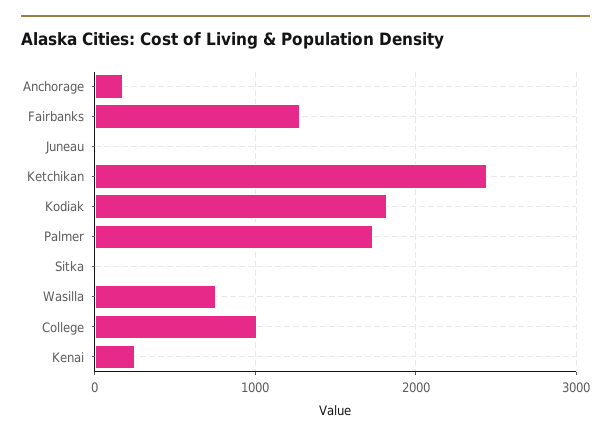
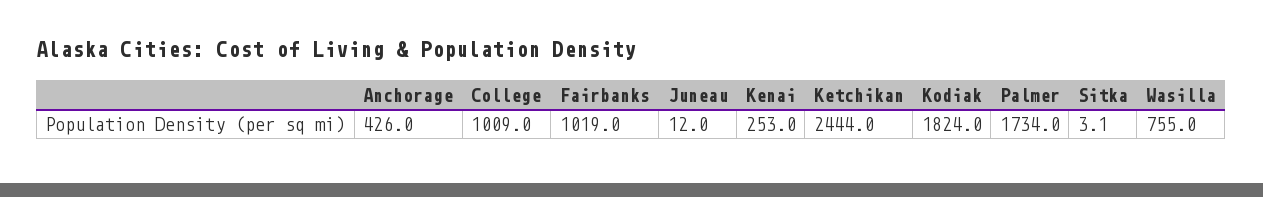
Anchorage: 200 -> 426
Fairbanks: 1300 -> 1019

